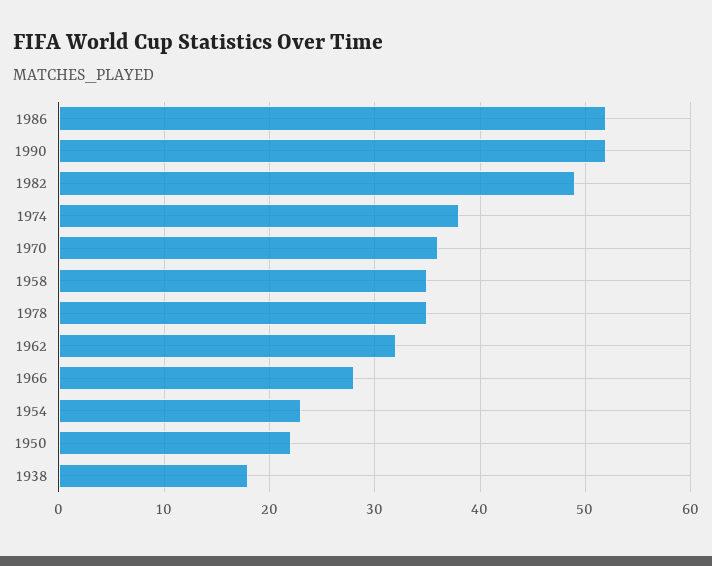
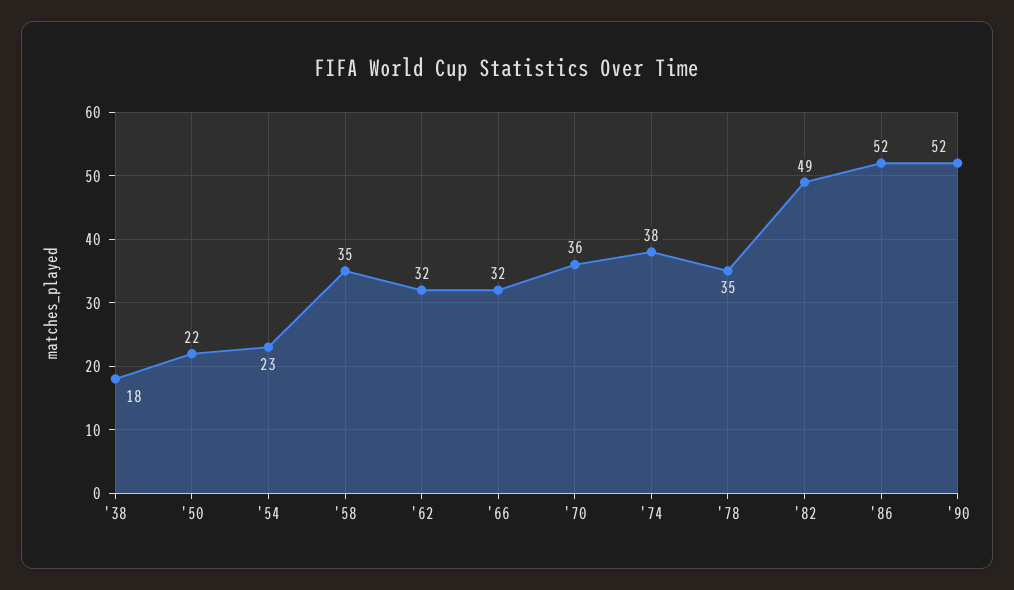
1966: 28 -> 32

